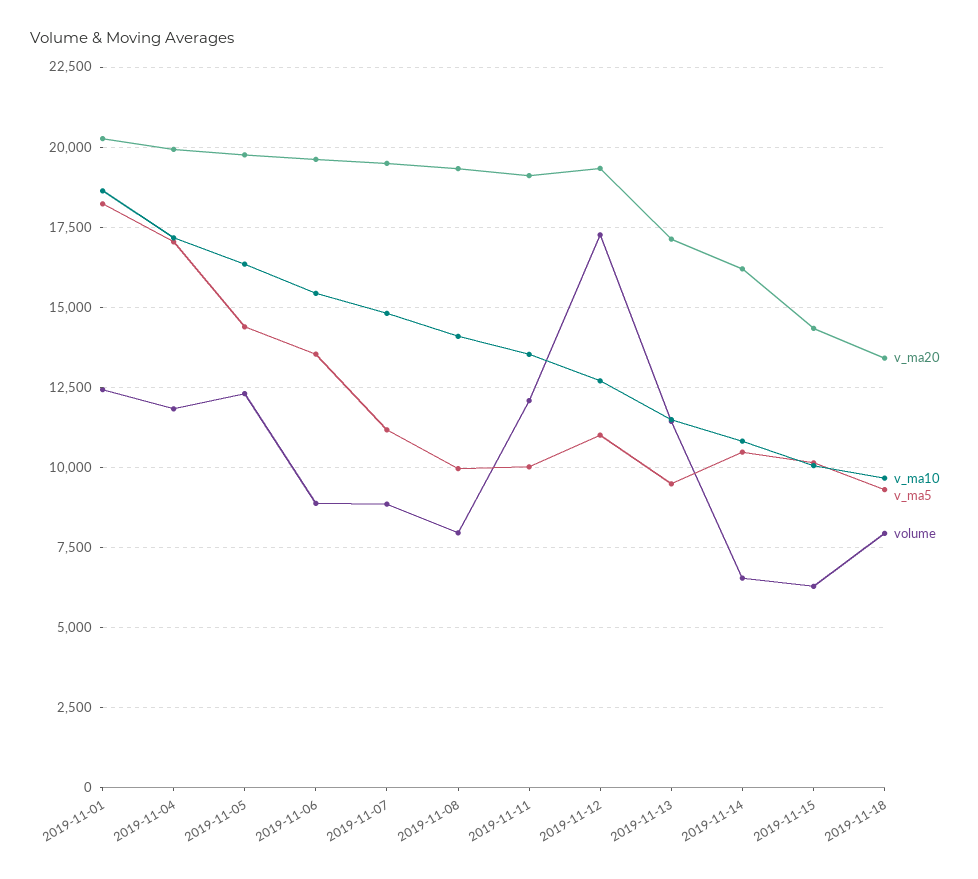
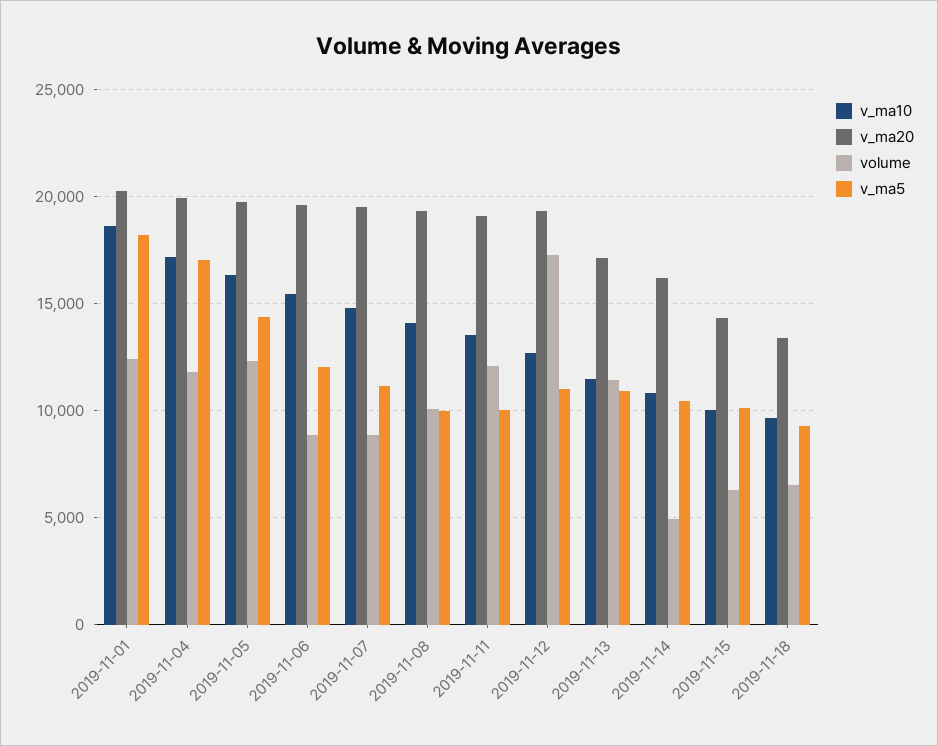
v_ma5, 2019-11-06: 13500 -> 12000
volume, 2019-11-08: 8000 -> 10000
v_ma5, 2019-11-13: 9500 -> 11000
volume, 2019-11-14: 6500 -> 5000
volume, 2019-11-18: 8000 -> 6500

